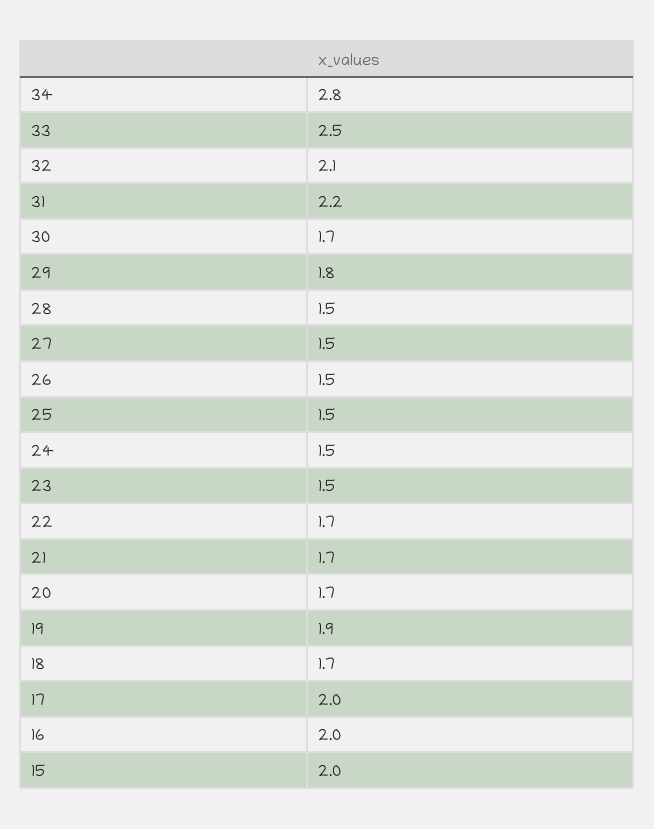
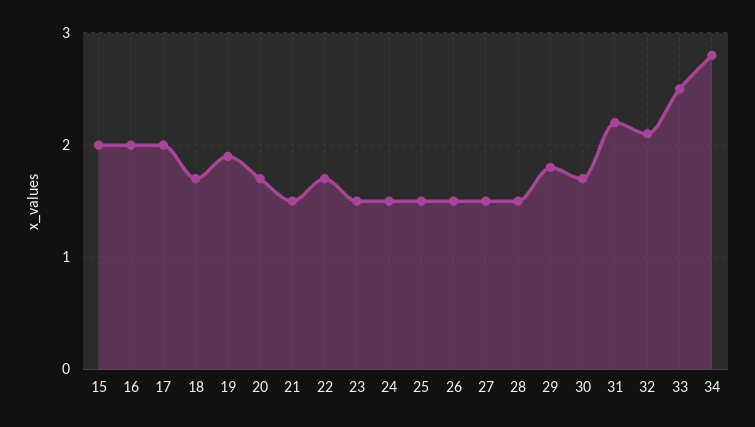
21: 1.7 -> 1.5

